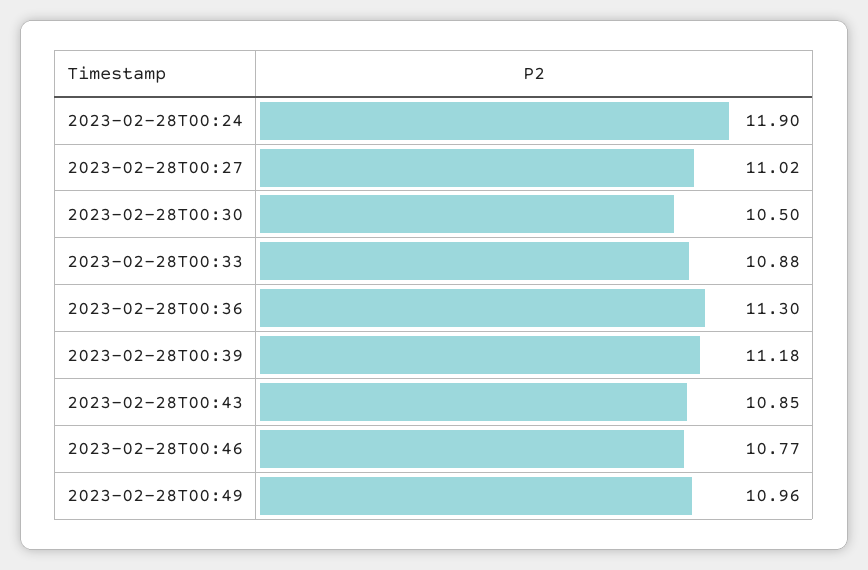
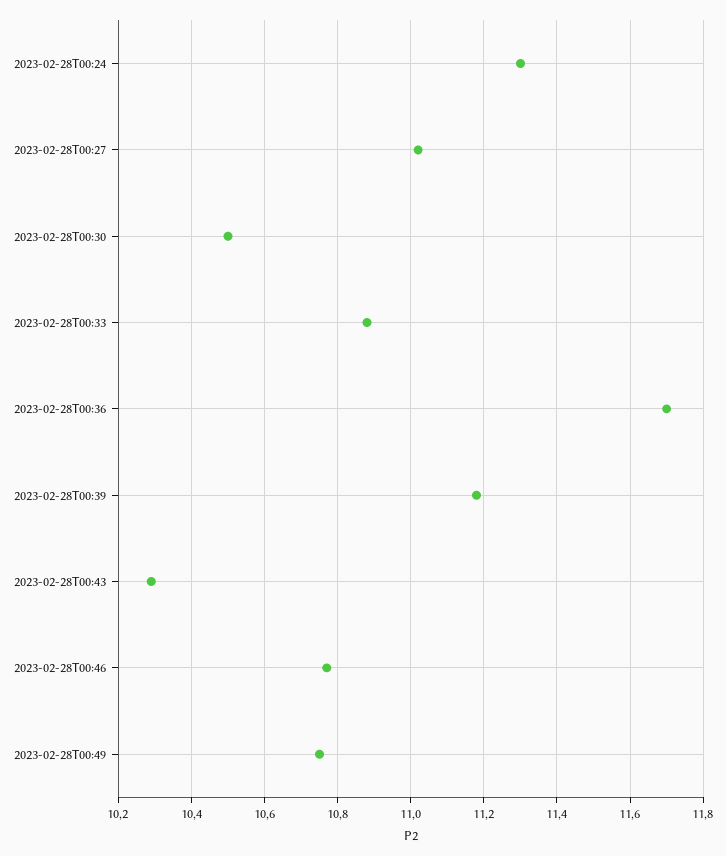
2023-02-28T00:24: 11.9 -> 11.3
2023-02-28T00:36: 11.3 -> 11.7
2023-02-28T00:43: 10.85 -> 10.3
2023-02-28T00:49: 10.96 -> 10.75

